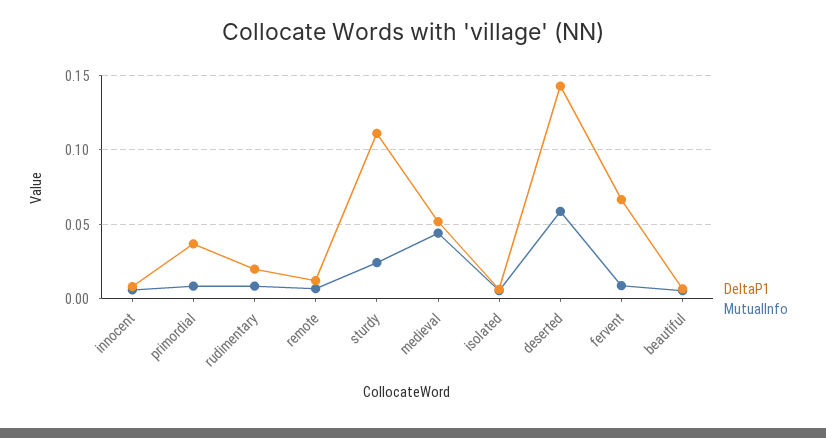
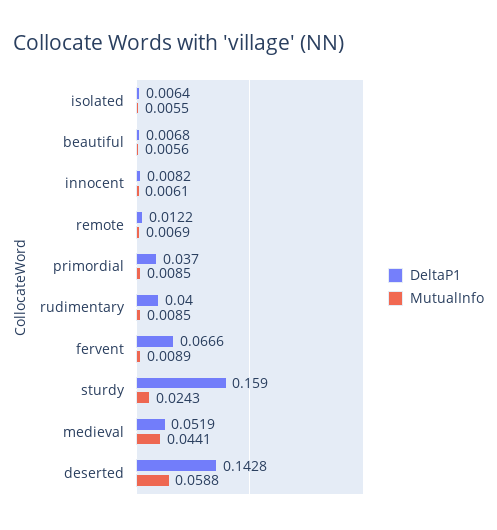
DeltaP1, rudimentary: 0.02 -> 0.04
DeltaP1, sturdy: 0.11 -> 0.159

